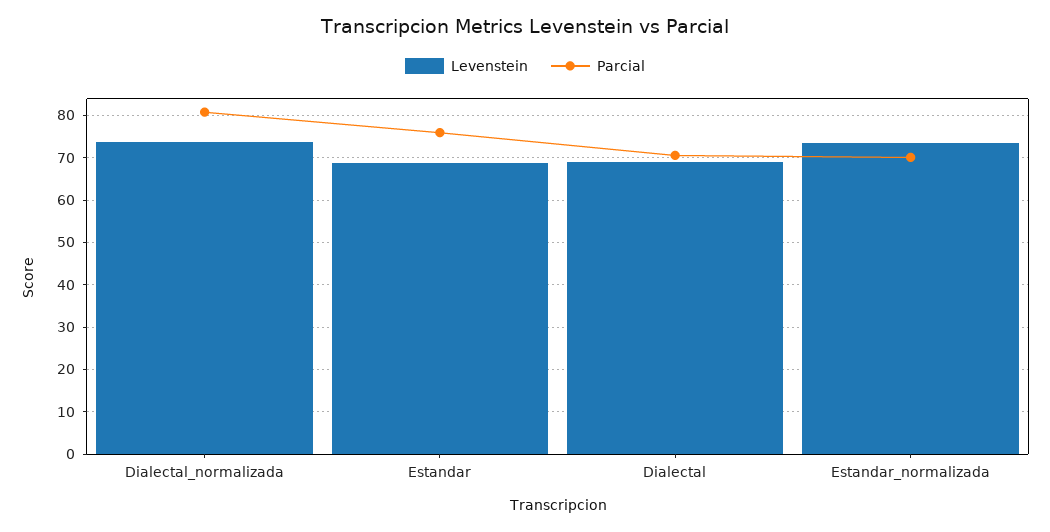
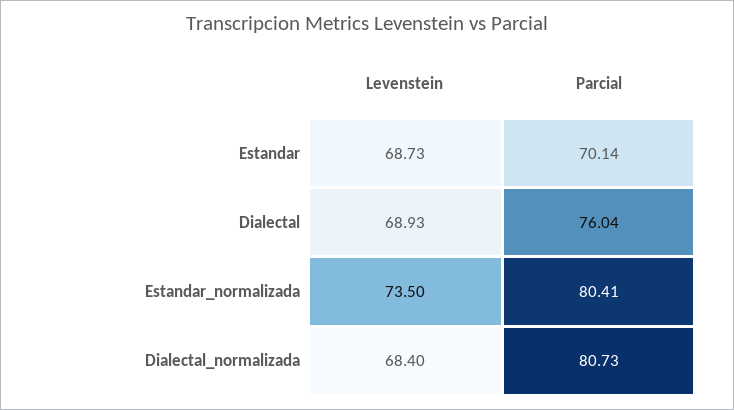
Levenstein, Dialectal_normalizada: 74 -> 68.4
Parcial, Estandar: 76 -> 70.14
Parcial, Dialectal: 70 -> 76.04
Parcial, Estandar_normalizada: 70 -> 80.41

